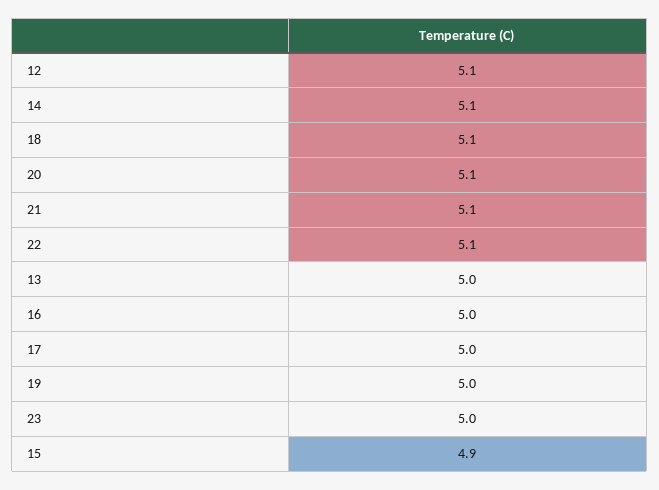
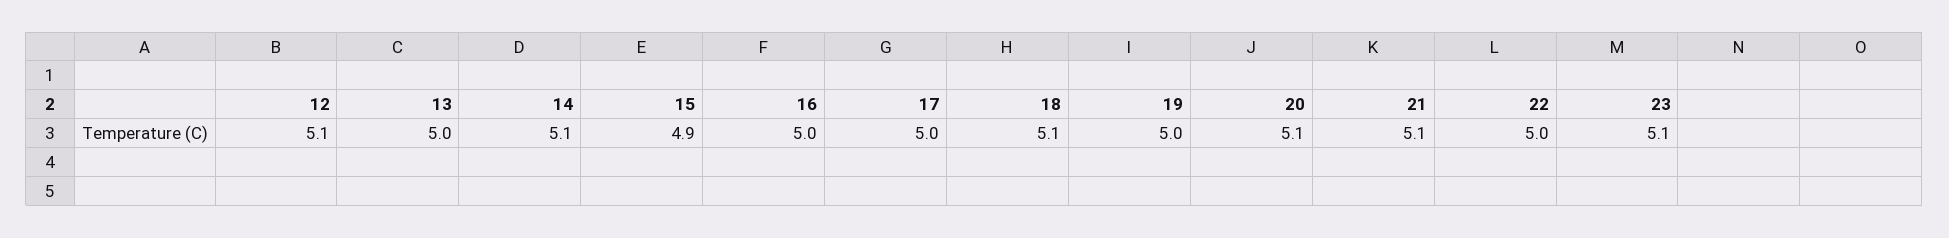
22: 5.1 -> 5
23: 5 -> 5.1

